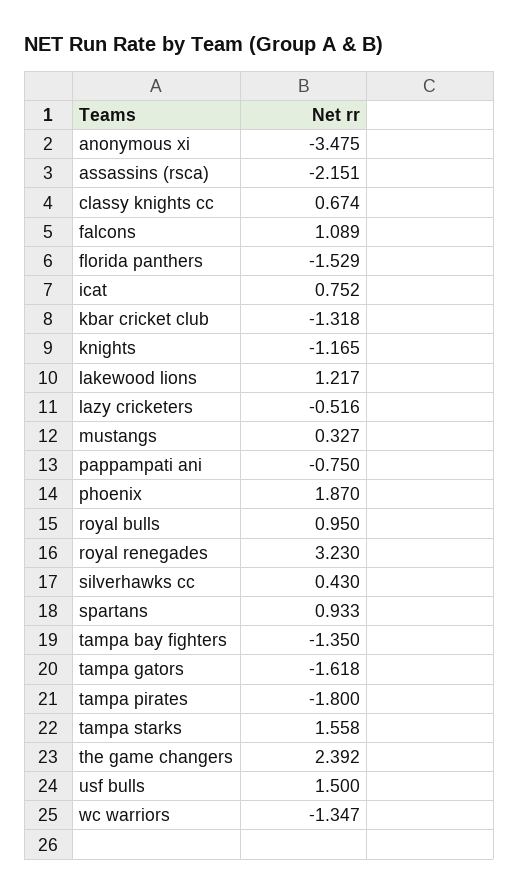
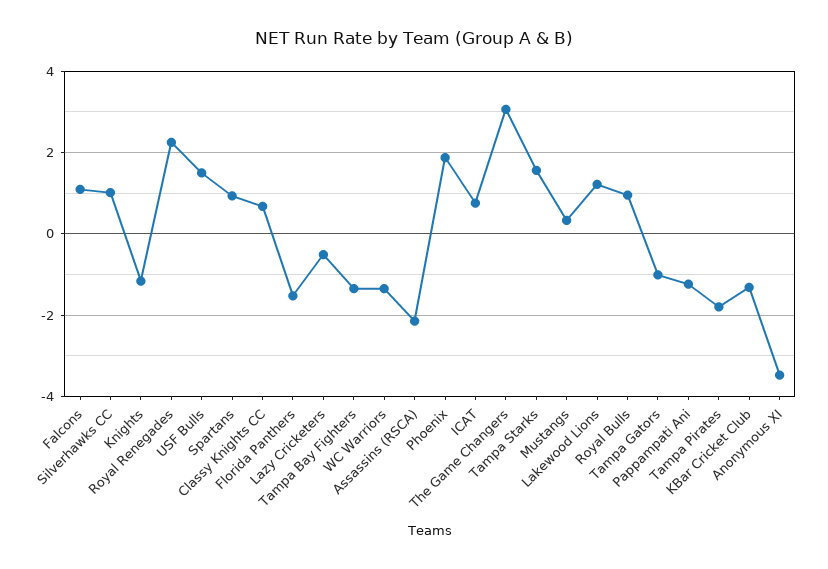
pappampati ani: -0.75 -> -1.2
royal renegades: 3.23 -> 2.2
silverhawks cc: 0.43 -> 1
tampa gators: -1.618 -> -1
the game changers: 2.392 -> 3

